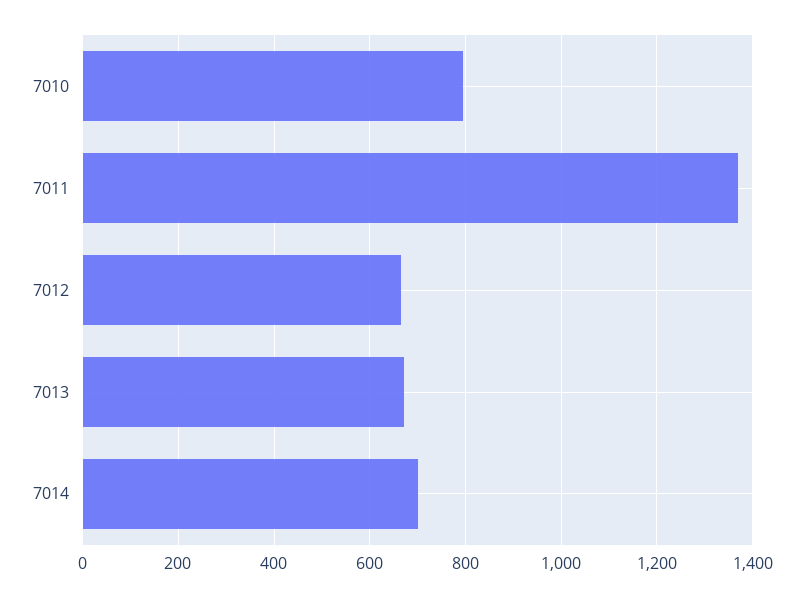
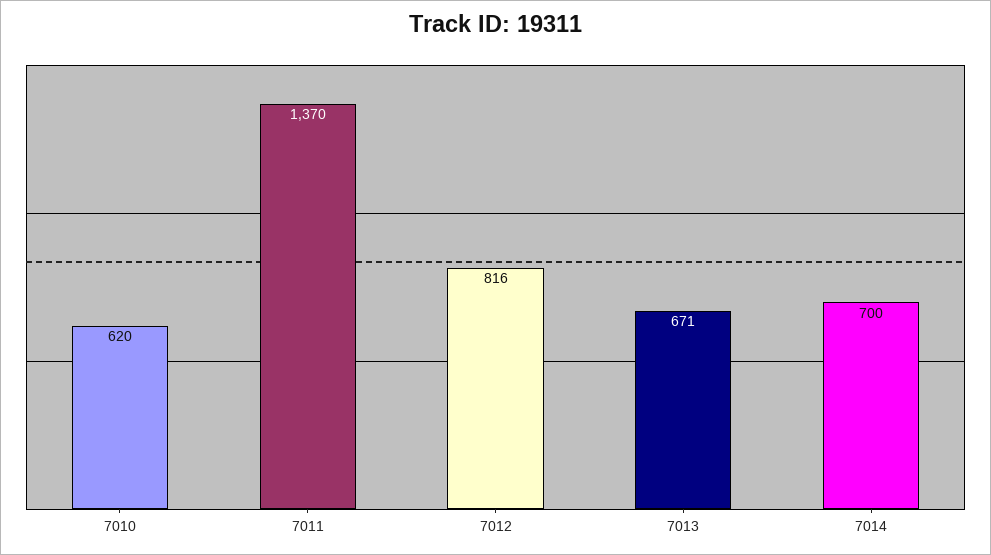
7010: 800 -> 620
7012: 660 -> 816

